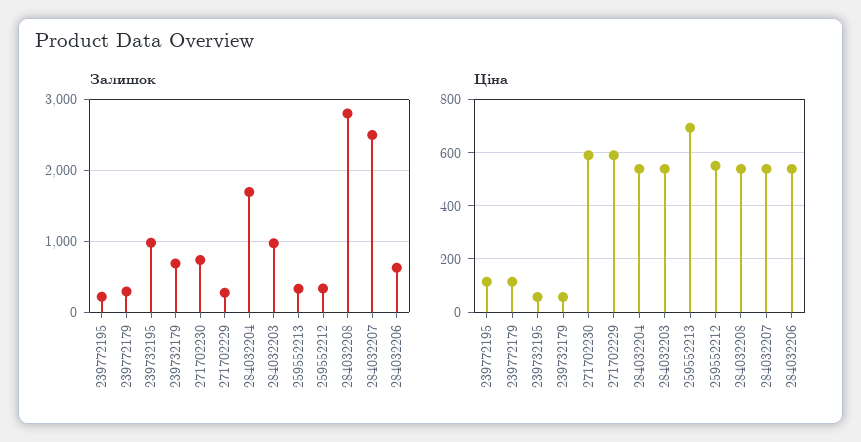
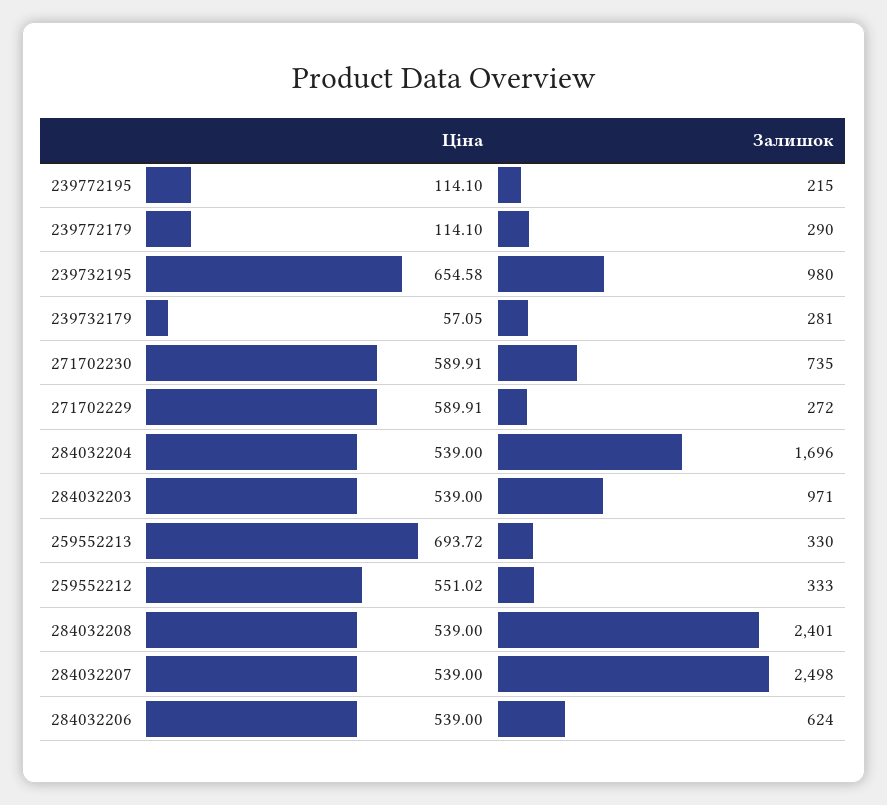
Залишок, 239732179: 700 -> 281
Залишок, 284032208: 2800 -> 2401
Ціна, 239732195: 50 -> 654.58

